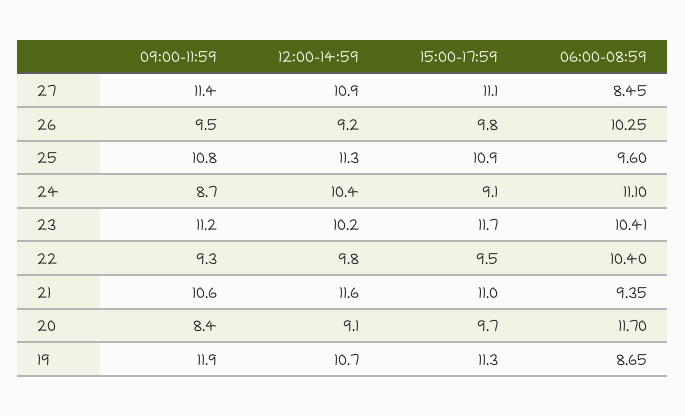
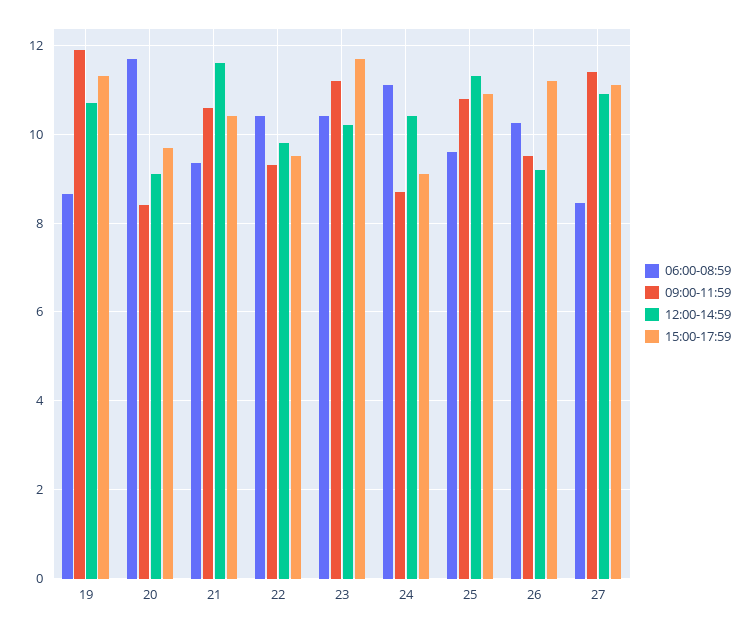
15:00-17:59, 26: 9.8 -> 11.2
15:00-17:59, 21: 11 -> 10.4

